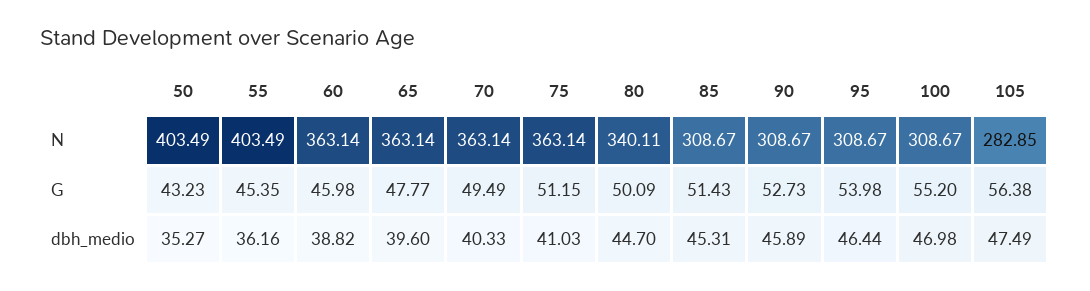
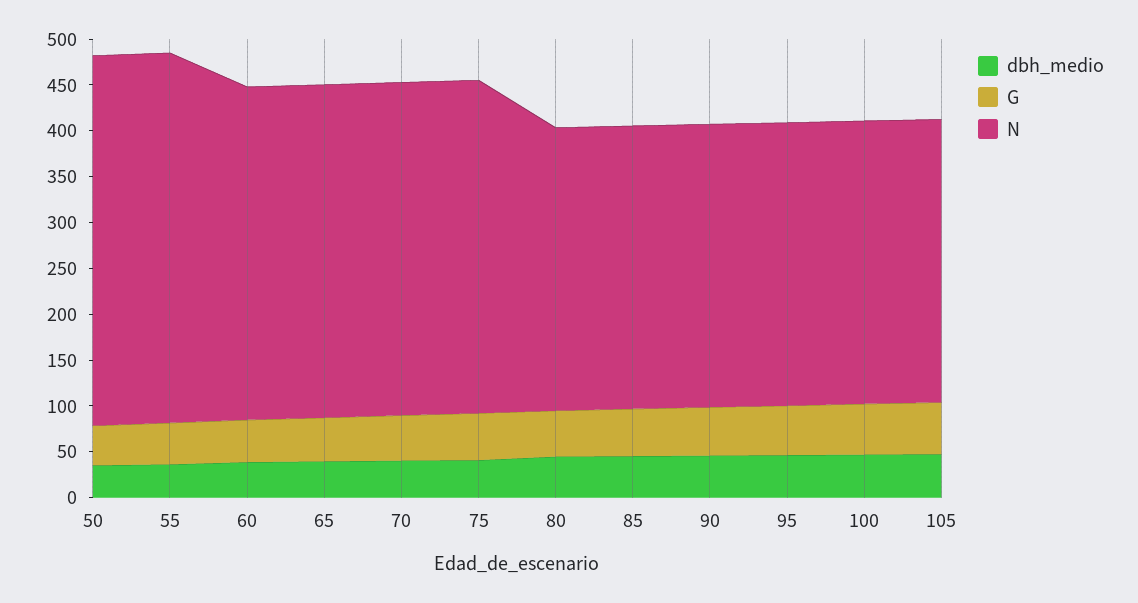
N, 80: 340.11 -> 310
N, 105: 282.85 -> 310

